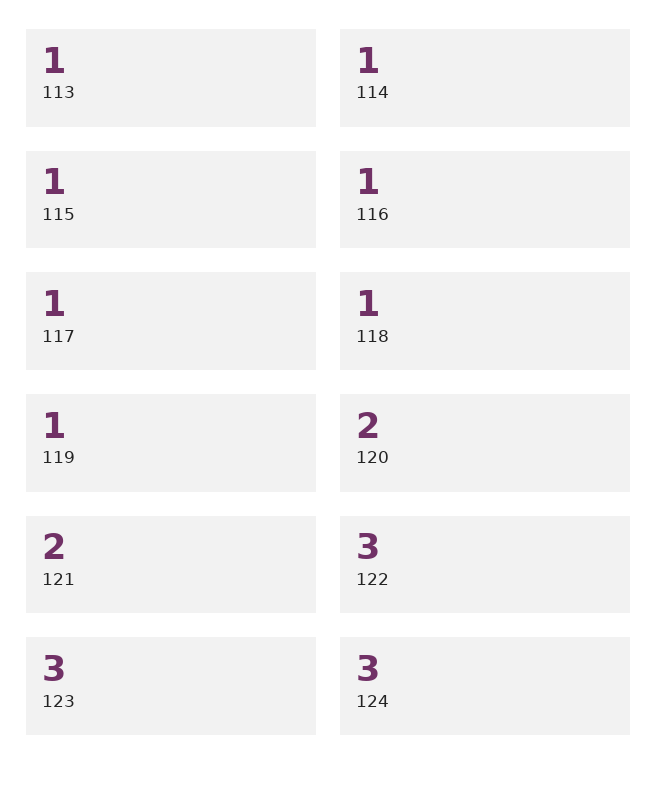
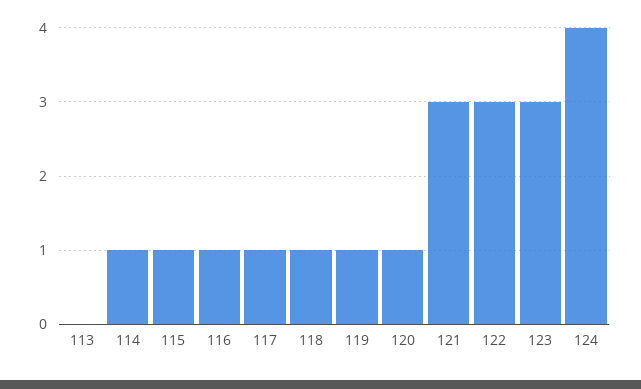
113: 1 -> 0
120: 2 -> 1
121: 2 -> 3
124: 3 -> 4

